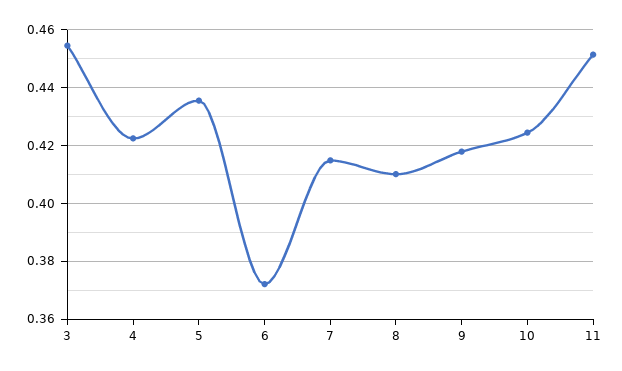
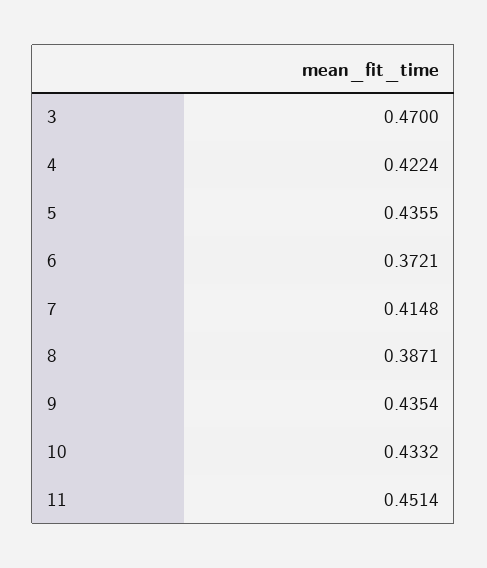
3: 0.455 -> 0.47
8: 0.41 -> 0.3871
9: 0.4175 -> 0.4354
10: 0.425 -> 0.4332

